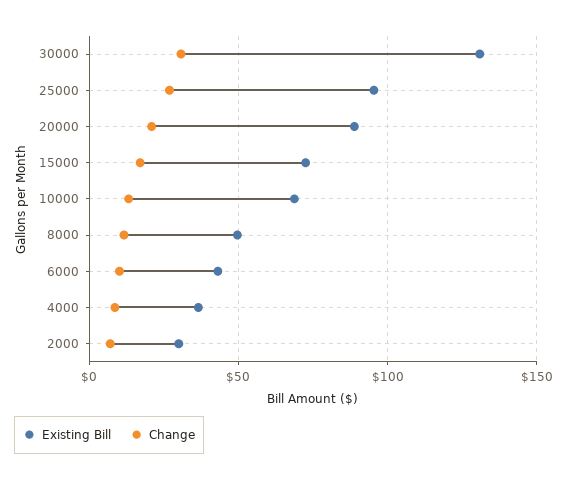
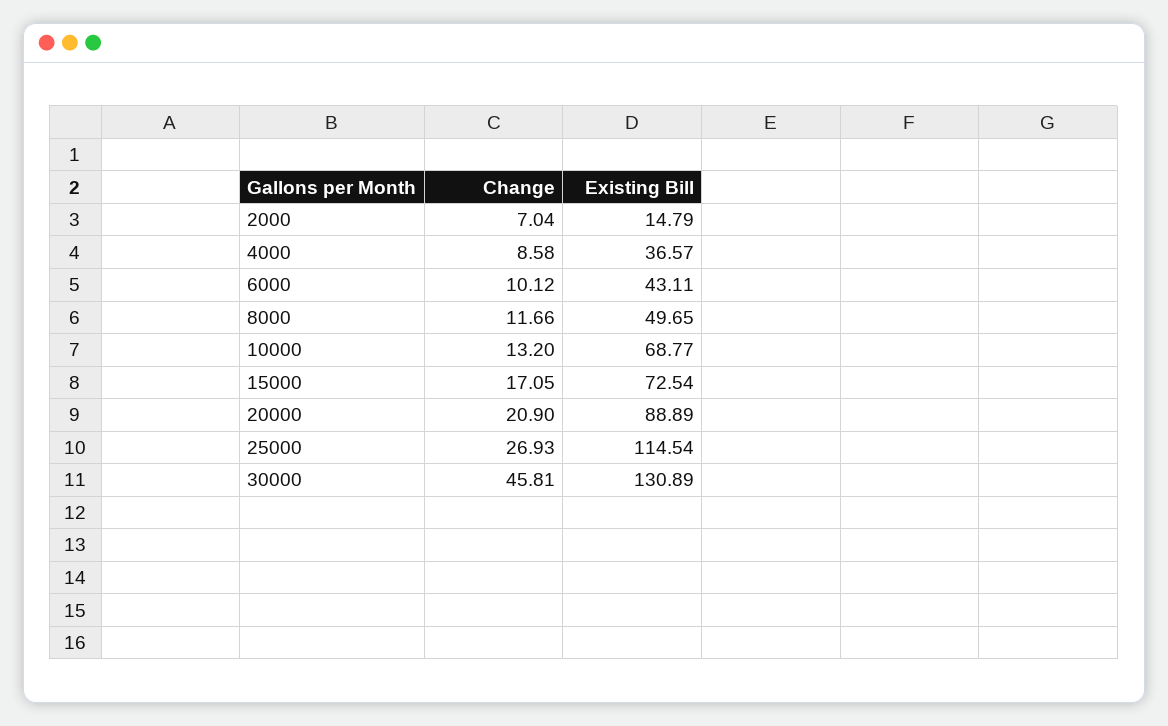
Change, 30000: 30 -> 45.81
Existing Bill, 25000: 95 -> 114.54
Existing Bill, 2000: 30 -> 14.79

